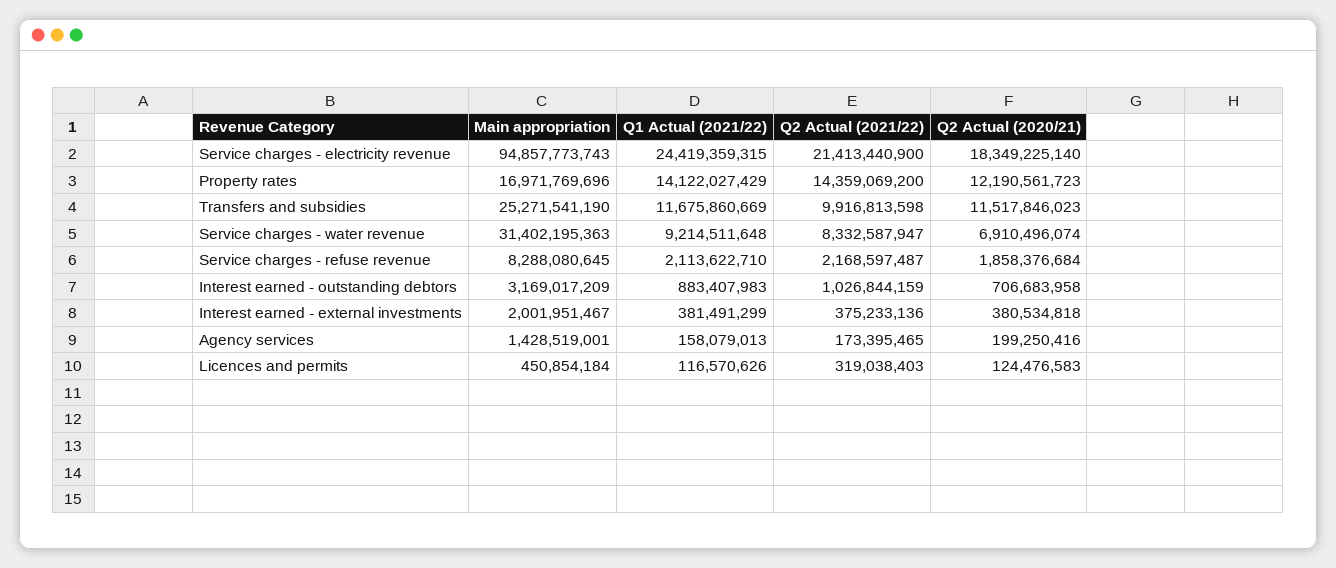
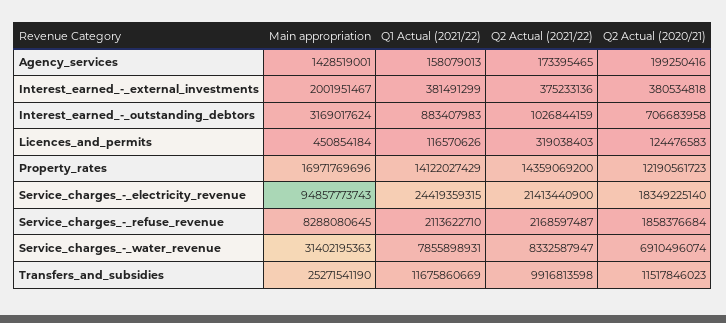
Q1 Actual (2021/22), Service charges - water revenue: 9214511648 -> 7855898931
Main appropriation, Interest earned - outstanding debtors: 3169017209 -> 3169017624

